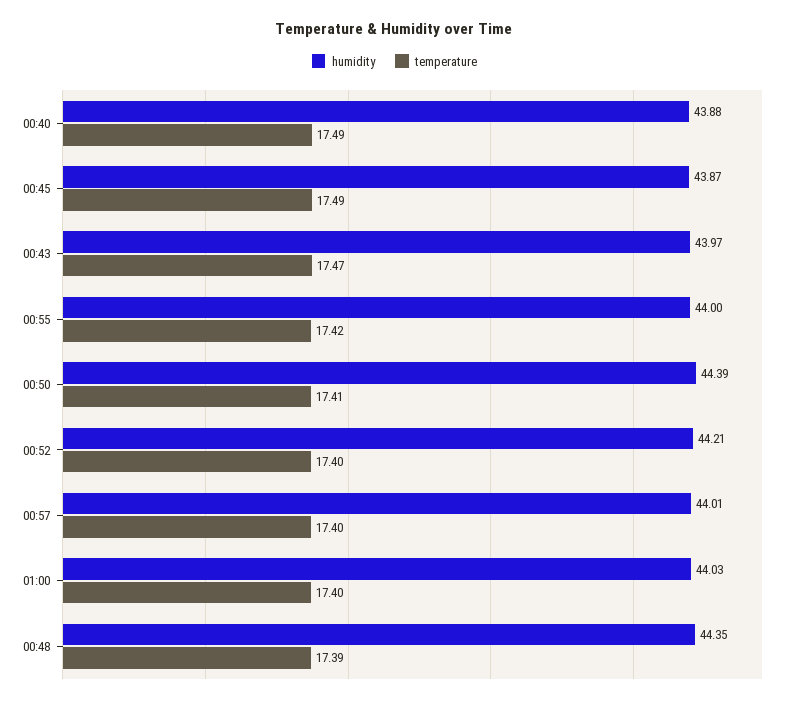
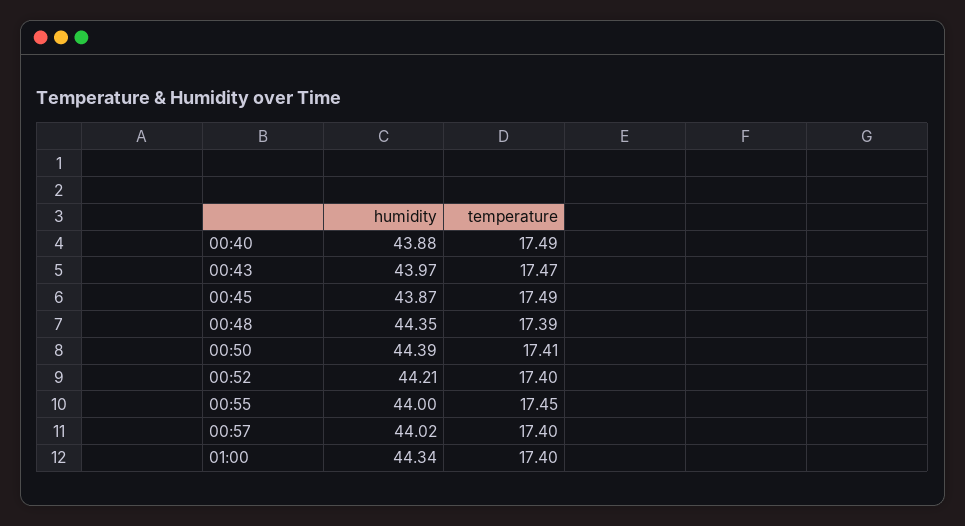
temperature, 00:55: 17.42 -> 17.45
humidity, 00:57: 44.01 -> 44.02
humidity, 01:00: 44.03 -> 44.34

